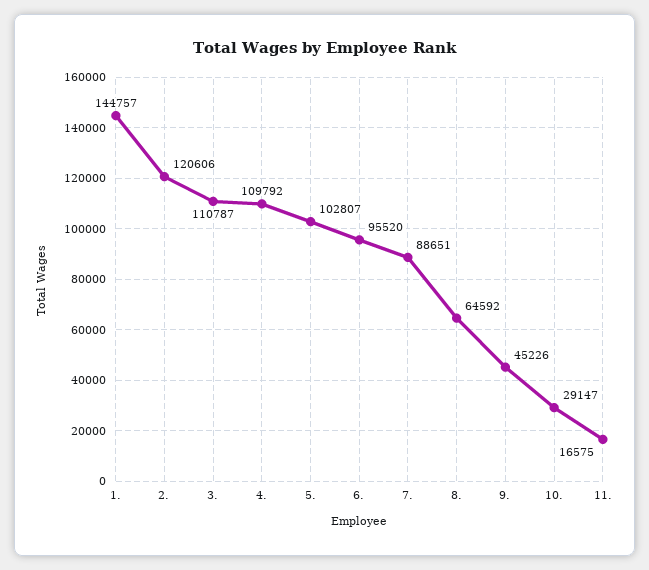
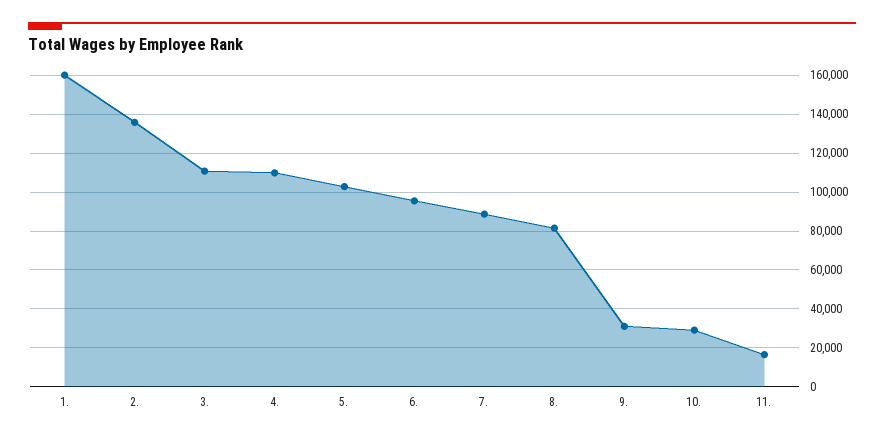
1.: 144757 -> 160000
2.: 120606 -> 135000
8.: 64592 -> 80000
9.: 45226 -> 30000

